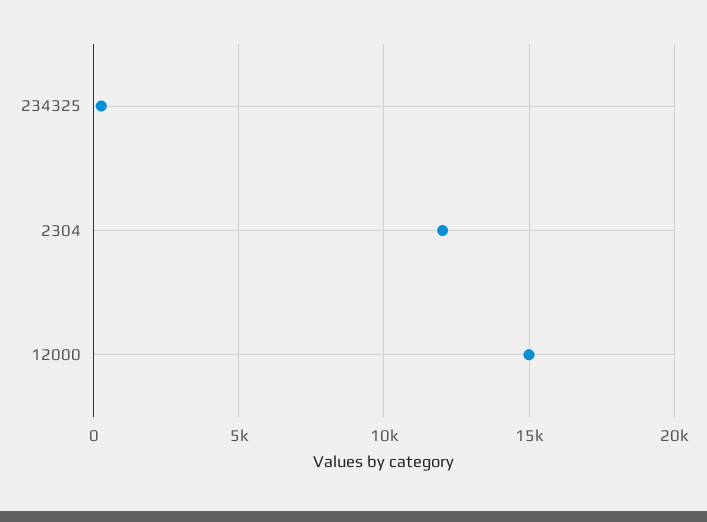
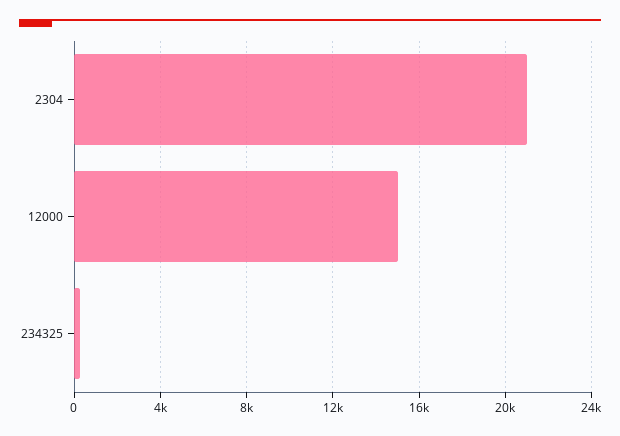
2304: 12000 -> 21000

